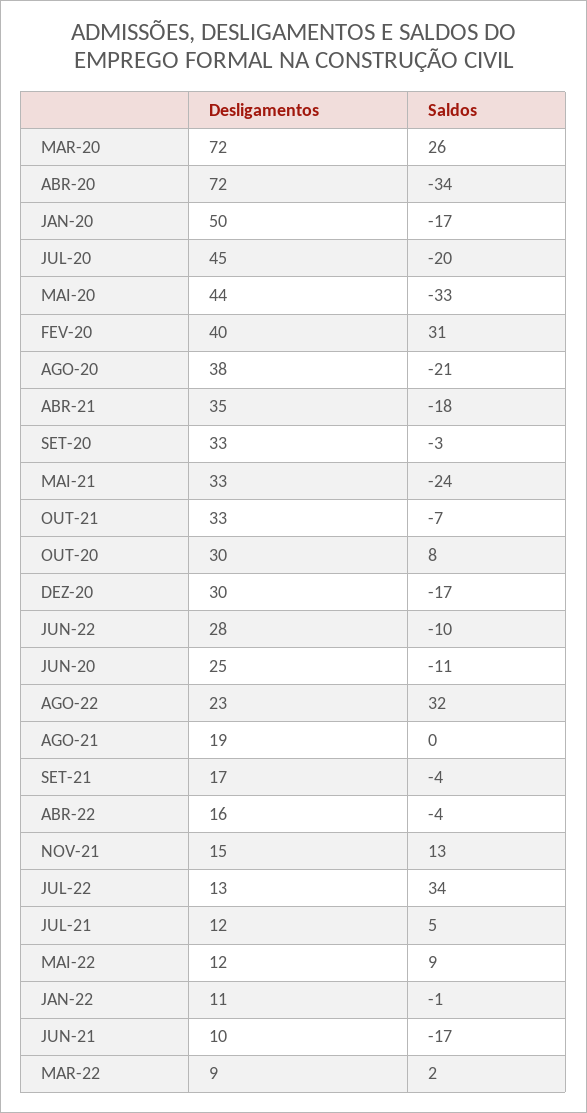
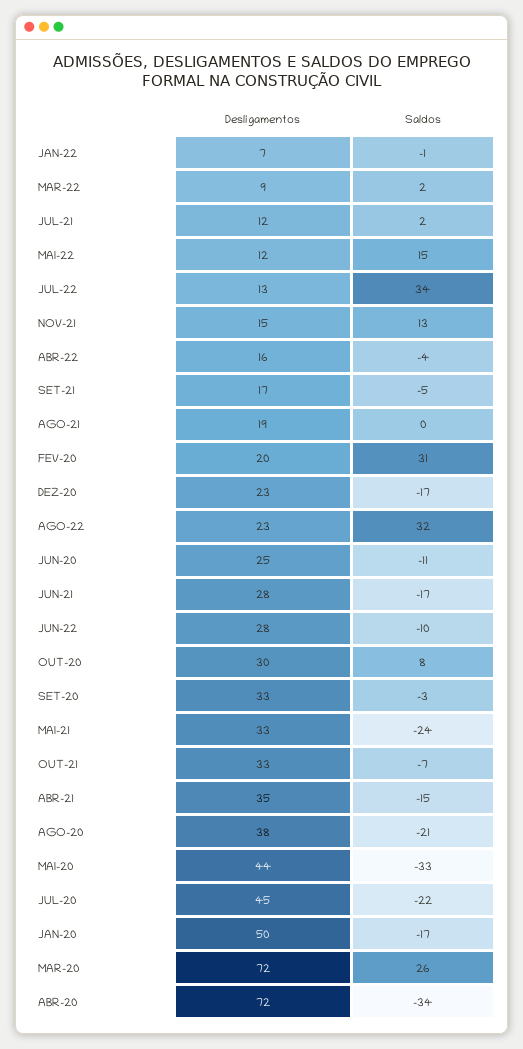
Saldos, JUL-20: -20 -> -22
Desligamentos, FEV-20: 40 -> 20
Saldos, ABR-21: -18 -> -15
Desligamentos, DEZ-20: 30 -> 23
Saldos, SET-21: -4 -> -5
Saldos, JUL-21: 5 -> 2
Saldos, MAI-22: 9 -> 15
Desligamentos, JAN-22: 11 -> 7
Desligamentos, JUN-21: 10 -> 28

